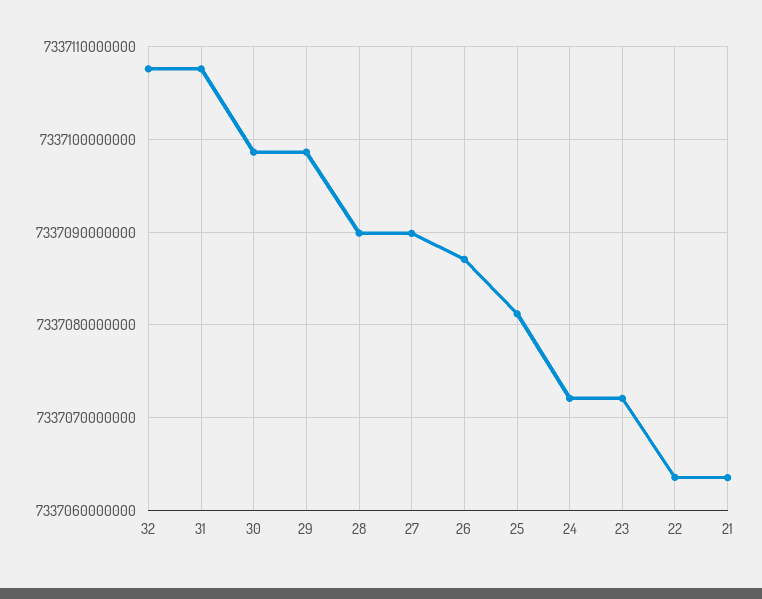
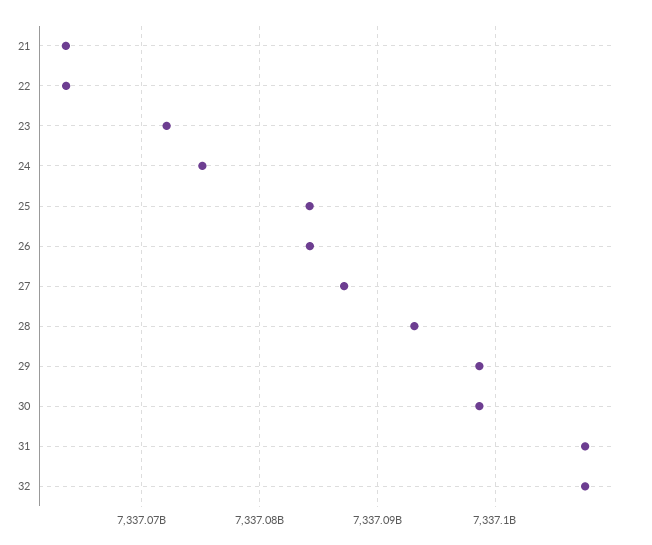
28: 7337090000000 -> 7337093000000
27: 7337090000000 -> 7337087000000
26: 7337087000000 -> 7337084000000
25: 7337081000000 -> 7337084000000
24: 7337072000000 -> 7337075000000

